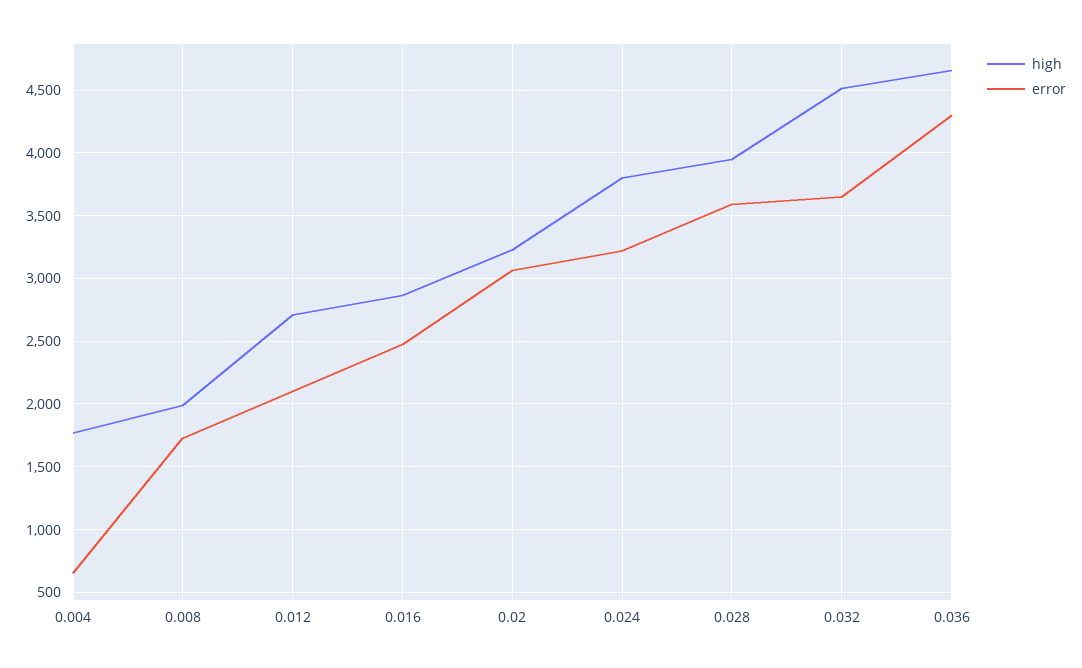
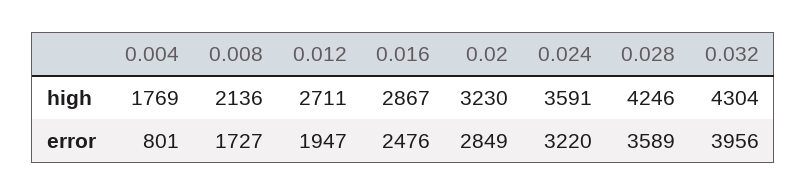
error, 0.004: 650 -> 801
high, 0.008: 2000 -> 2136
error, 0.012: 2100 -> 1947
error, 0.02: 3050 -> 2849
high, 0.024: 3800 -> 3591
high, 0.028: 3950 -> 4246
high, 0.032: 4500 -> 4304
error, 0.032: 3650 -> 3956
high, 0.036: 4650 -> none
error, 0.036: 4300 -> none

